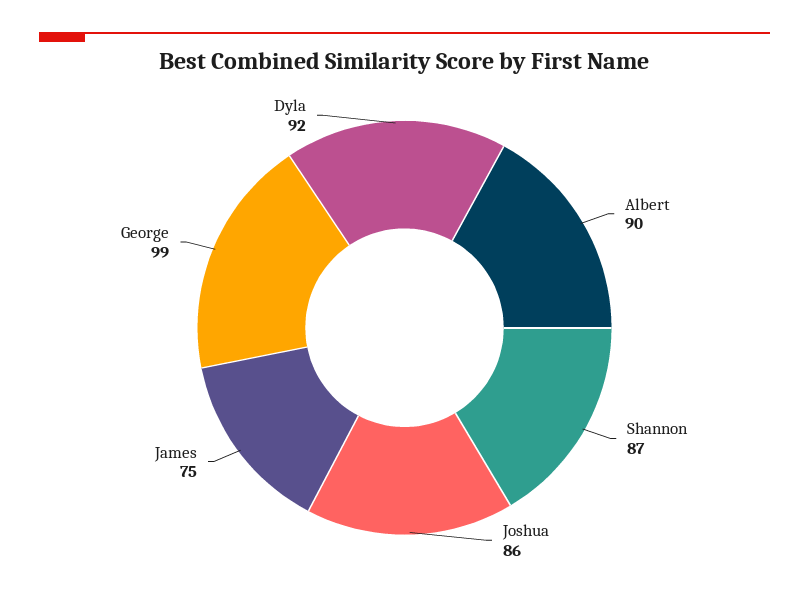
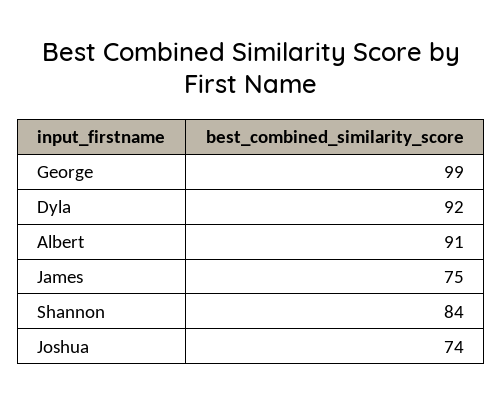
Albert: 90 -> 91
Shannon: 87 -> 84
Joshua: 86 -> 74

